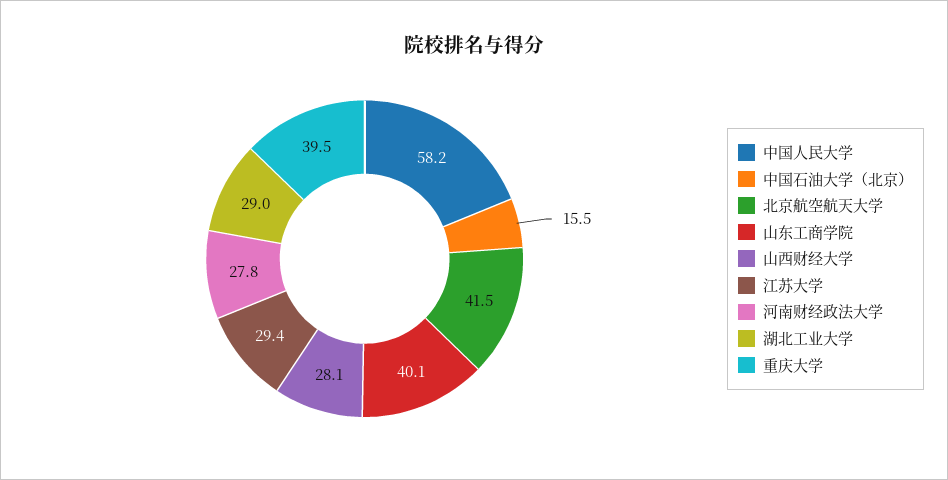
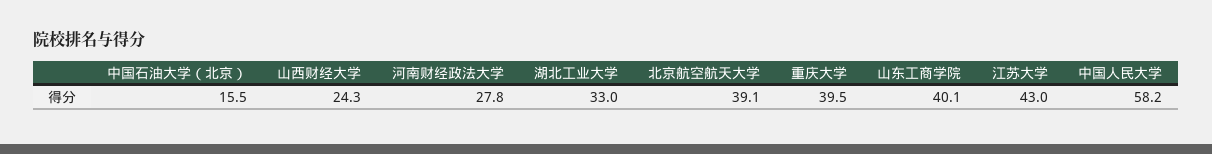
北京航空航天大学: 41.5 -> 39.1
山西财经大学: 28.1 -> 24.3
江苏大学: 29.4 -> 43
湖北工业大学: 29 -> 33

